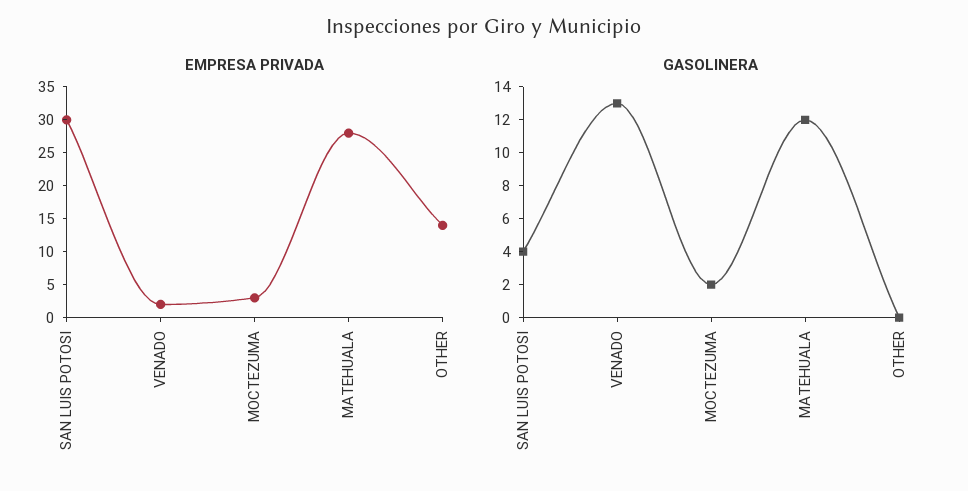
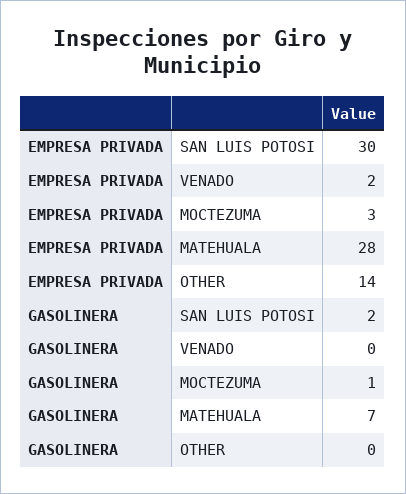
GASOLINERA, SAN LUIS POTOSI: 4 -> 2
GASOLINERA, VENADO: 13 -> 0
GASOLINERA, MOCTEZUMA: 2 -> 1
GASOLINERA, MATEHUALA: 12 -> 7

